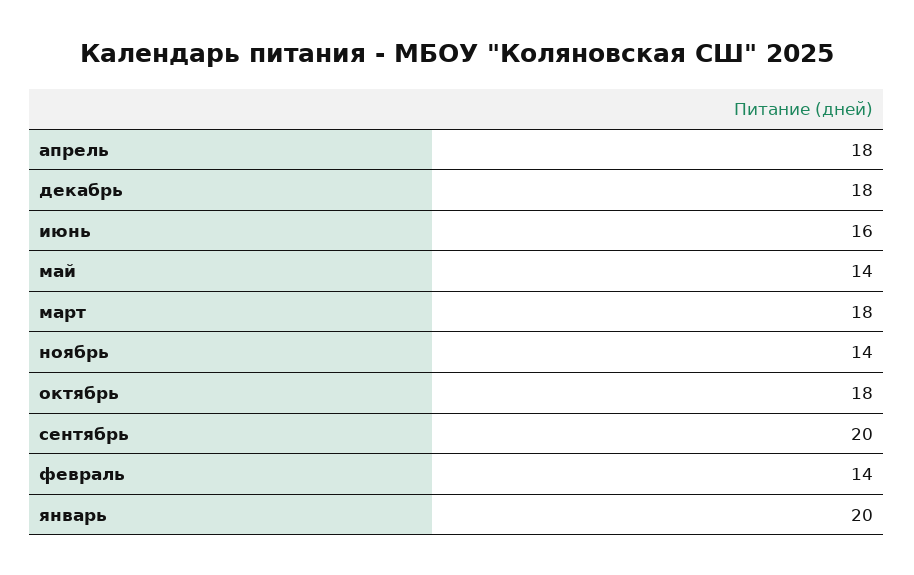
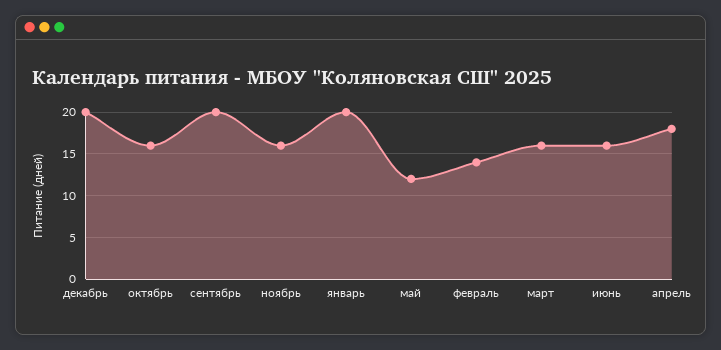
декабрь: 18 -> 20
май: 14 -> 12
март: 18 -> 16
ноябрь: 14 -> 16
октябрь: 18 -> 16

